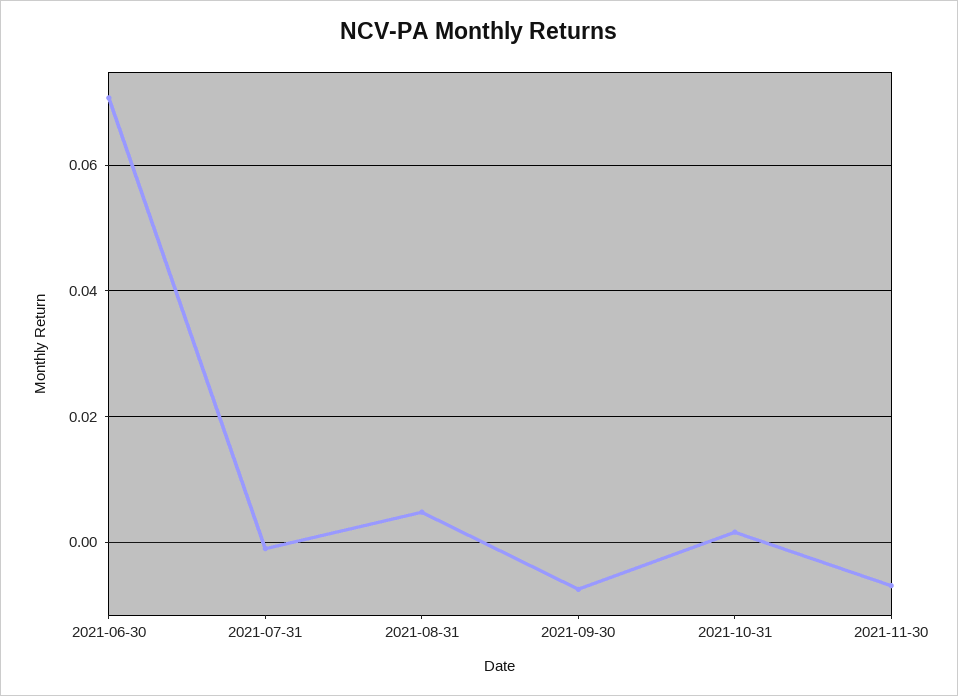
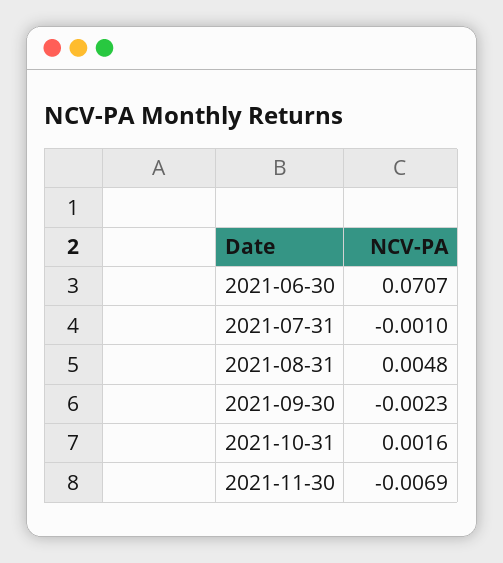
2021-09-30: -0.008 -> -0.0023

